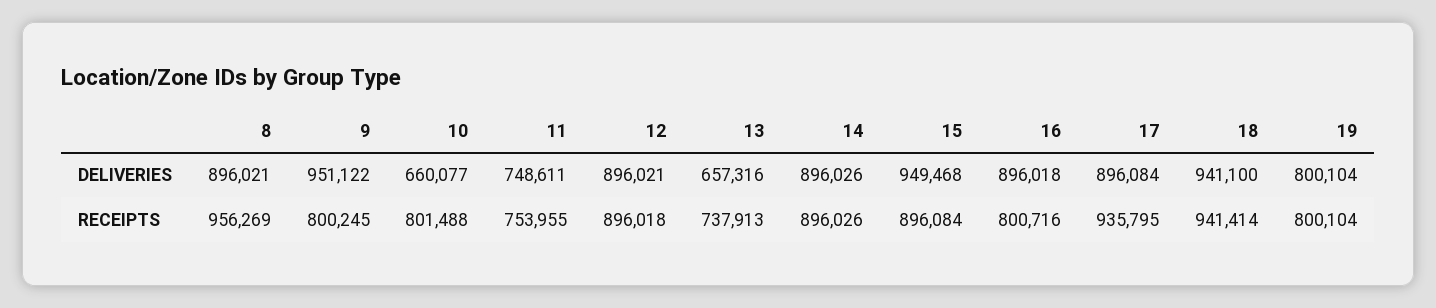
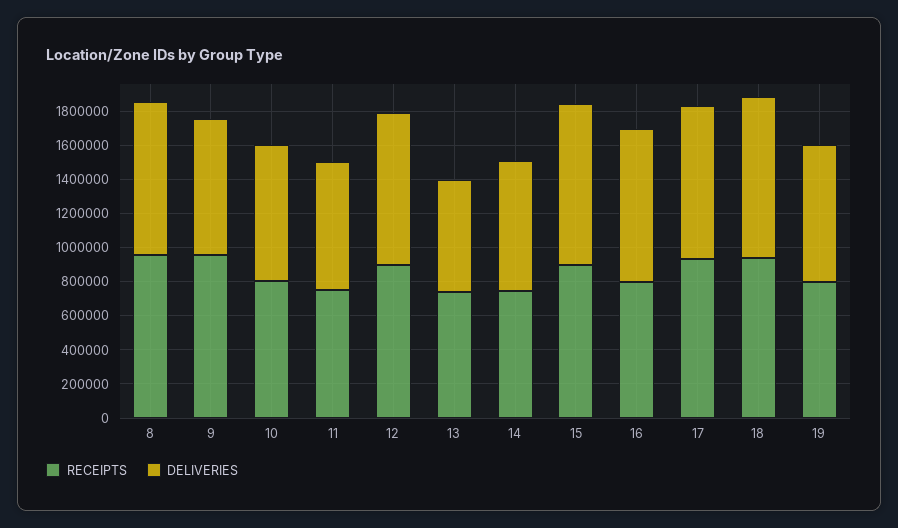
DELIVERIES, 9: 951122 -> 800000
DELIVERIES, 10: 660077 -> 800000
DELIVERIES, 14: 896026 -> 750000
RECEIPTS, 9: 800245 -> 950000
RECEIPTS, 14: 896026 -> 750000

